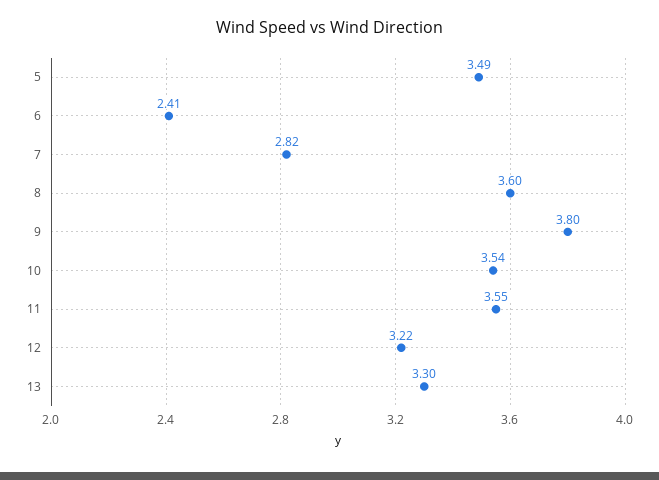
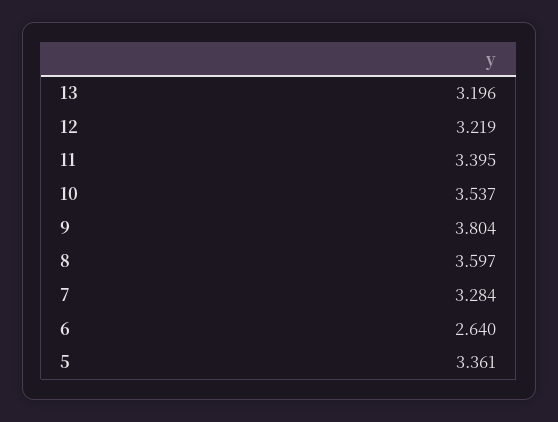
5: 3.49 -> 3.361
6: 2.41 -> 2.64
7: 2.82 -> 3.284
11: 3.55 -> 3.395
13: 3.3 -> 3.196

